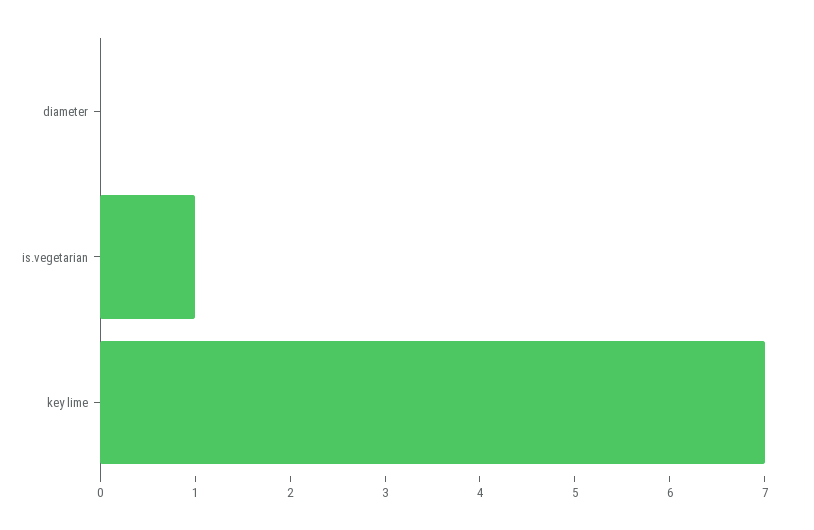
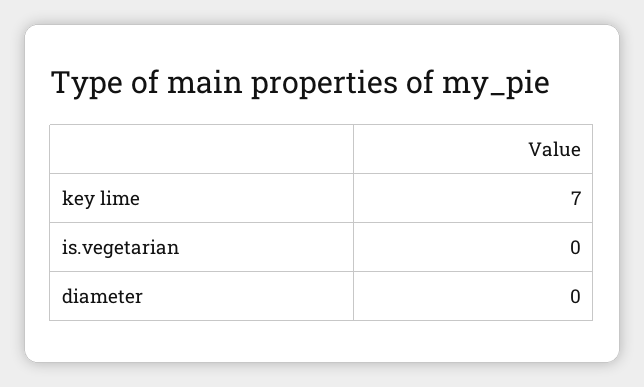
is.vegetarian: 1 -> 0

